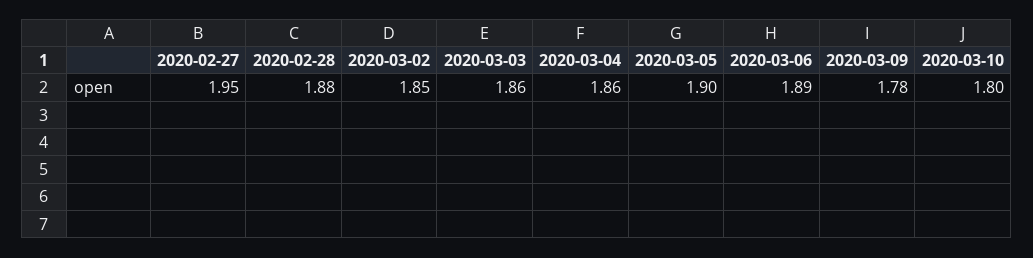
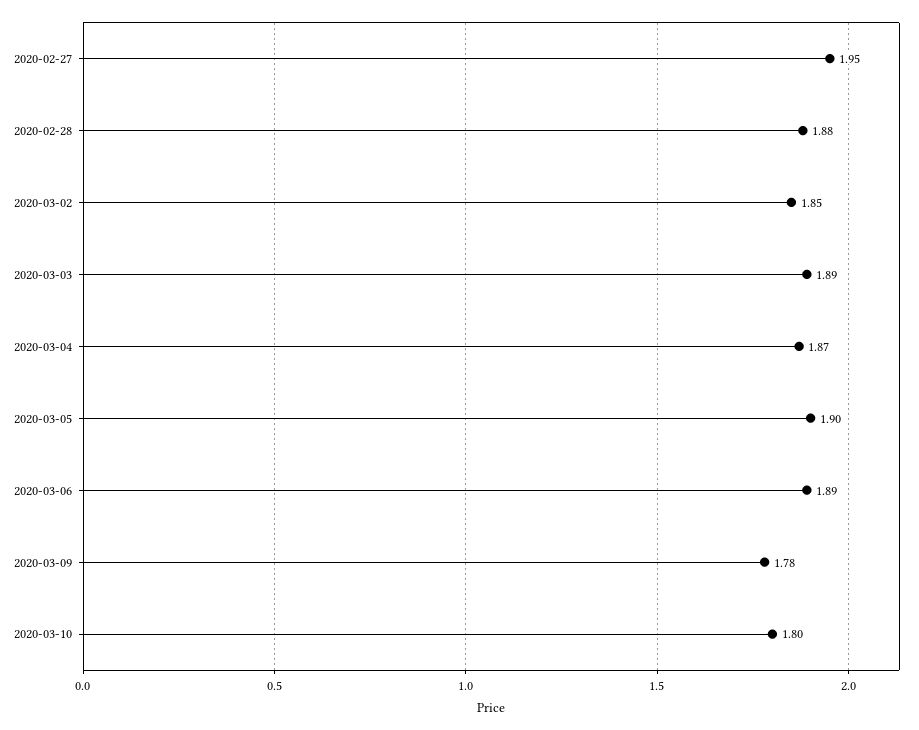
2020-03-03: 1.86 -> 1.89
2020-03-04: 1.86 -> 1.87

